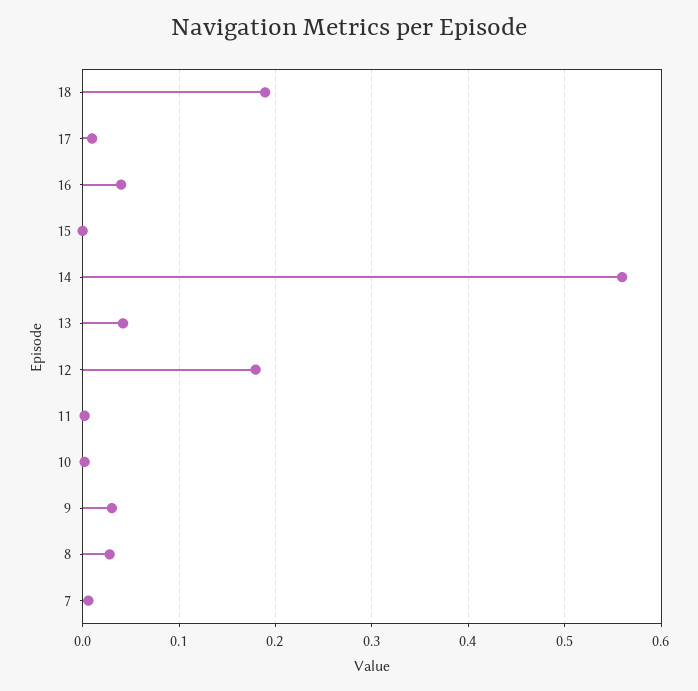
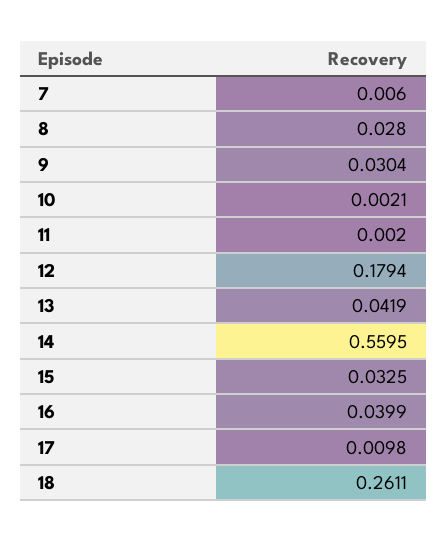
18: 0.19 -> 0.2611
15: 0 -> 0.0325

